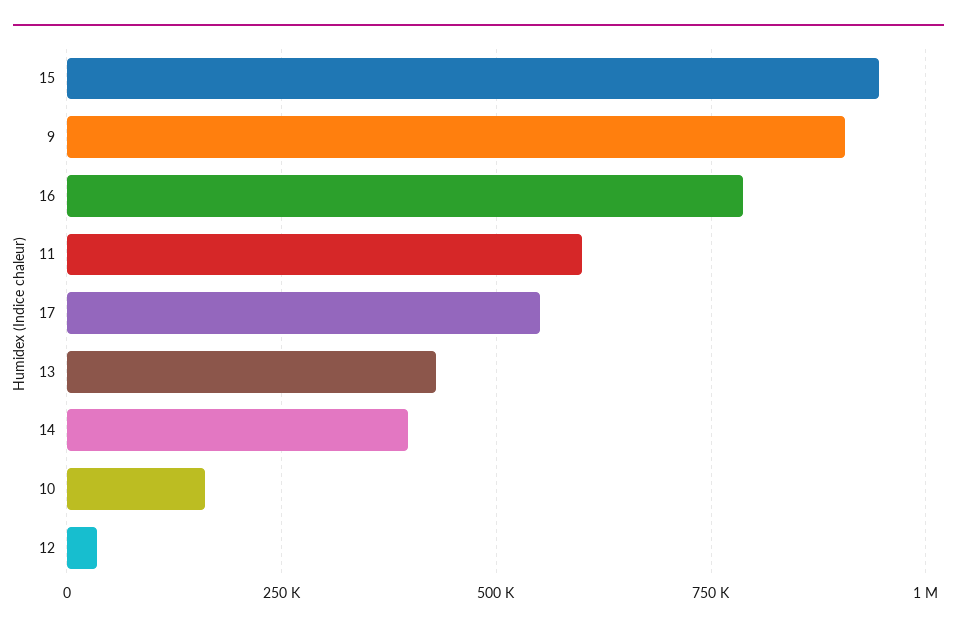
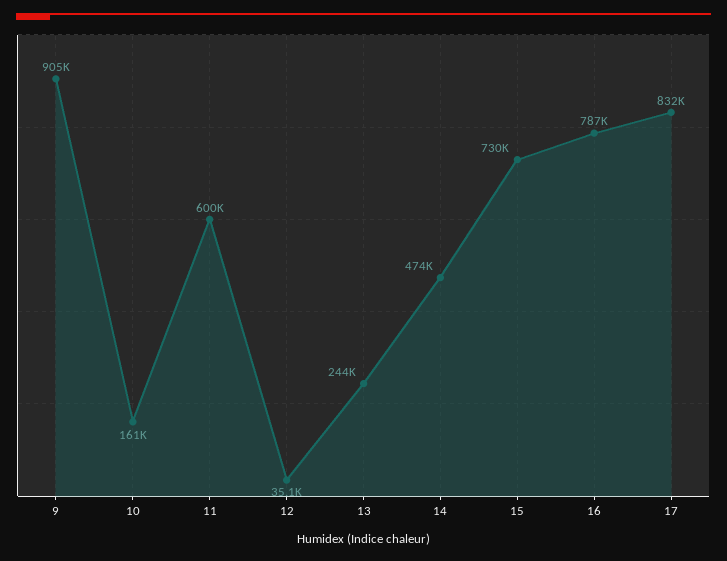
15: 950000 -> 730000
17: 550000 -> 832000
13: 425000 -> 244000
14: 400000 -> 474000

